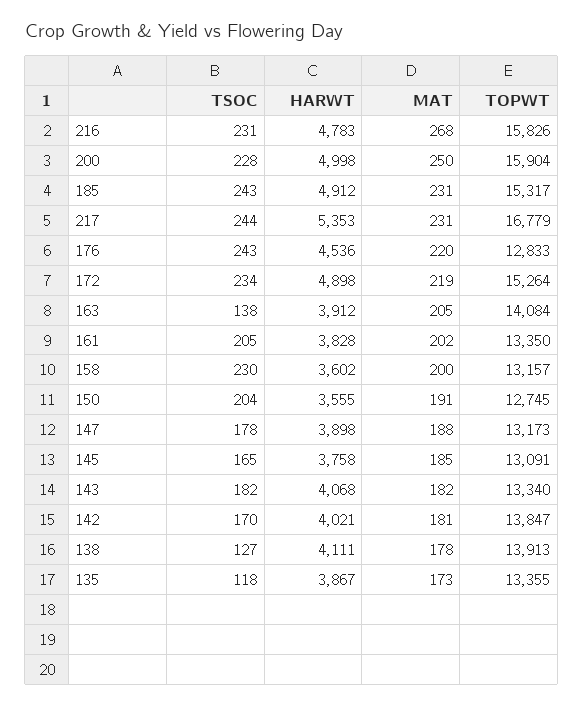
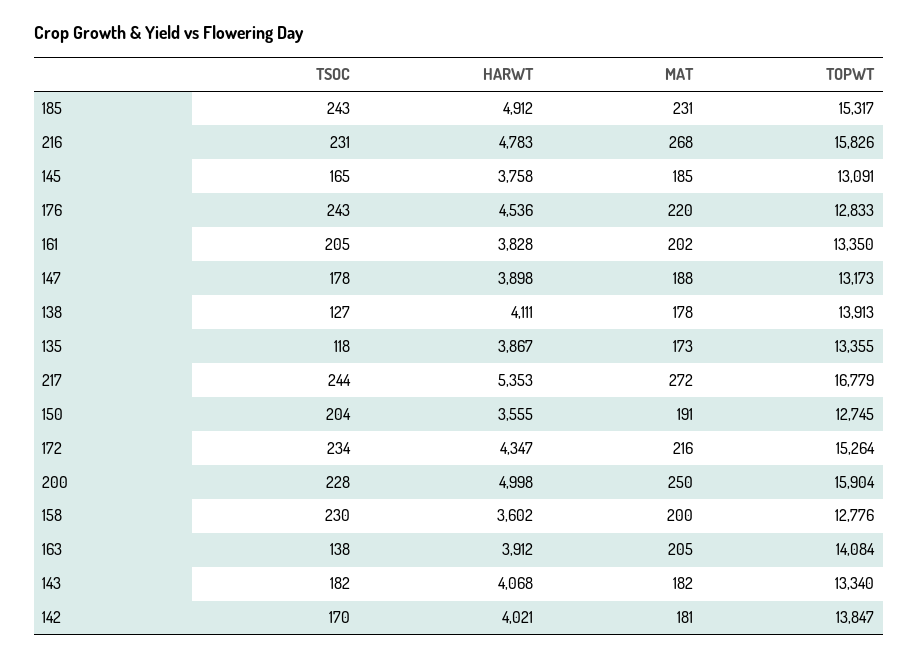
MAT, 217: 231 -> 272
HARWT, 172: 4898 -> 4347
MAT, 172: 219 -> 216
TOPWT, 158: 13157 -> 12776

